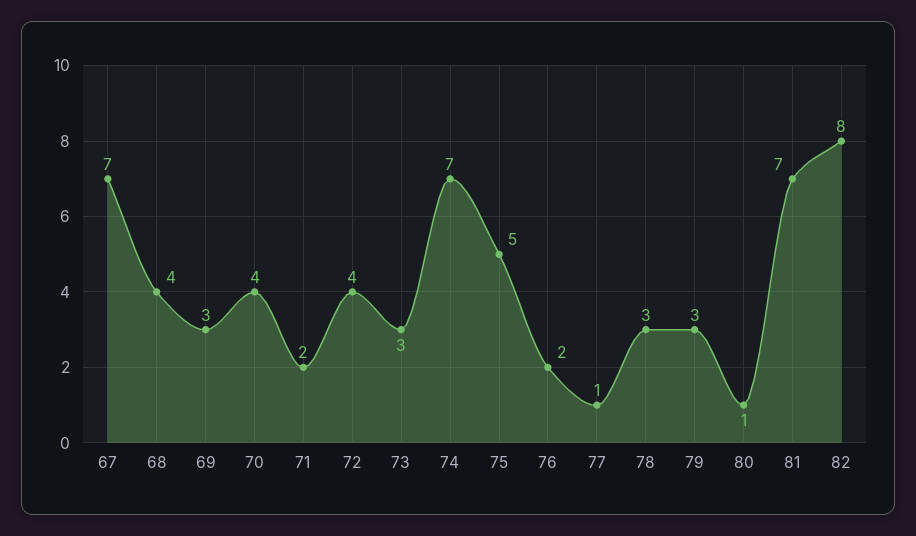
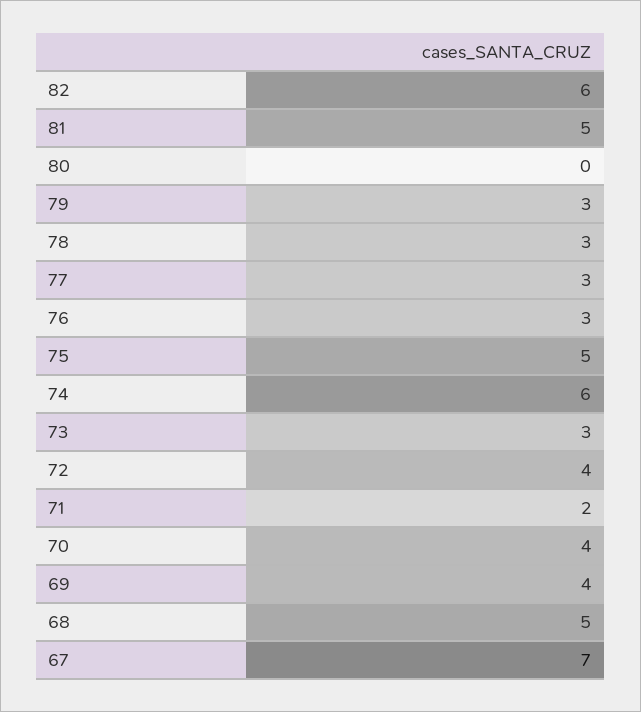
68: 4 -> 5
69: 3 -> 4
74: 7 -> 6
76: 2 -> 3
77: 1 -> 3
80: 1 -> 0
81: 7 -> 5
82: 8 -> 6

